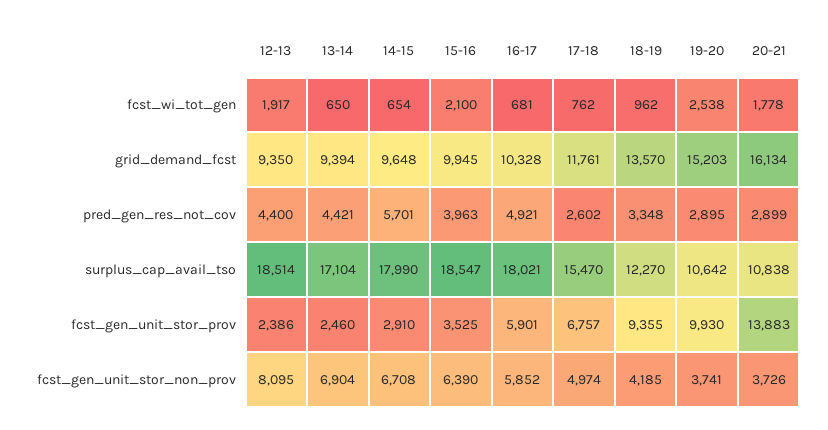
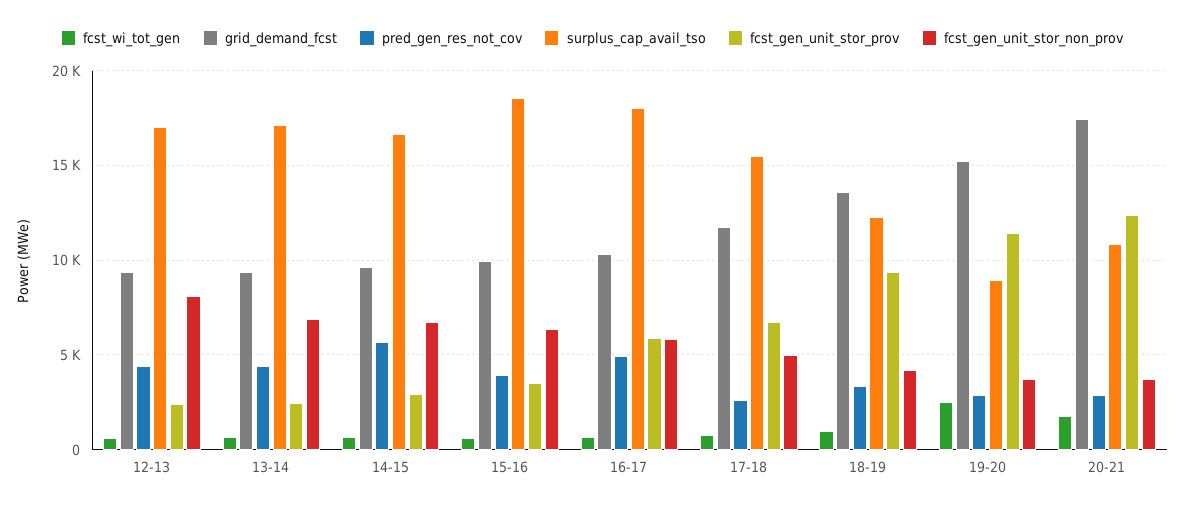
fcst_wi_tot_gen, 12-13: 1917 -> 500
fcst_wi_tot_gen, 15-16: 2100 -> 500
grid_demand_fcst, 20-21: 16134 -> 17500
surplus_cap_avail_tso, 12-13: 18514 -> 17000
surplus_cap_avail_tso, 14-15: 17990 -> 16500
surplus_cap_avail_tso, 19-20: 10642 -> 9000
fcst_gen_unit_stor_prov, 19-20: 9930 -> 11500
fcst_gen_unit_stor_prov, 20-21: 13883 -> 12500

